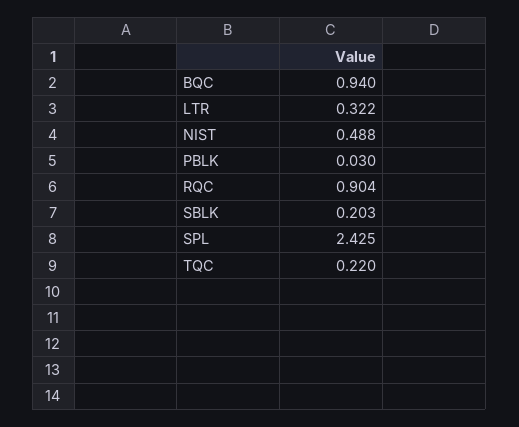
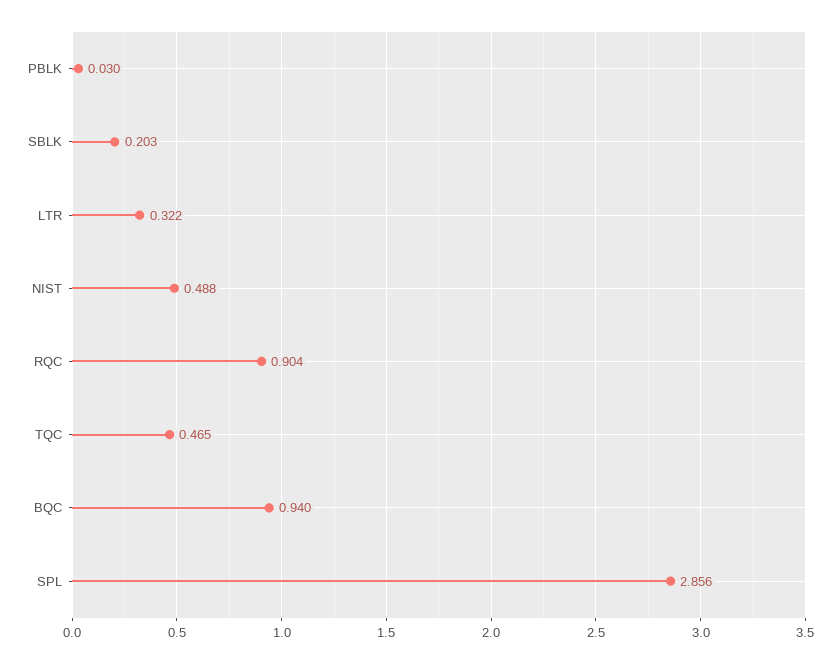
SPL: 2.425 -> 2.856
TQC: 0.22 -> 0.465

